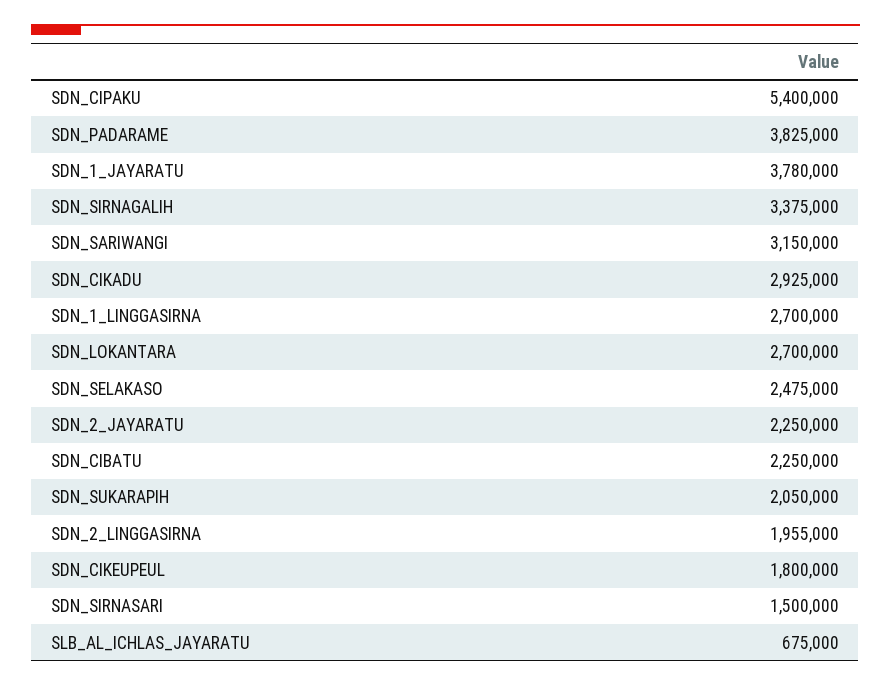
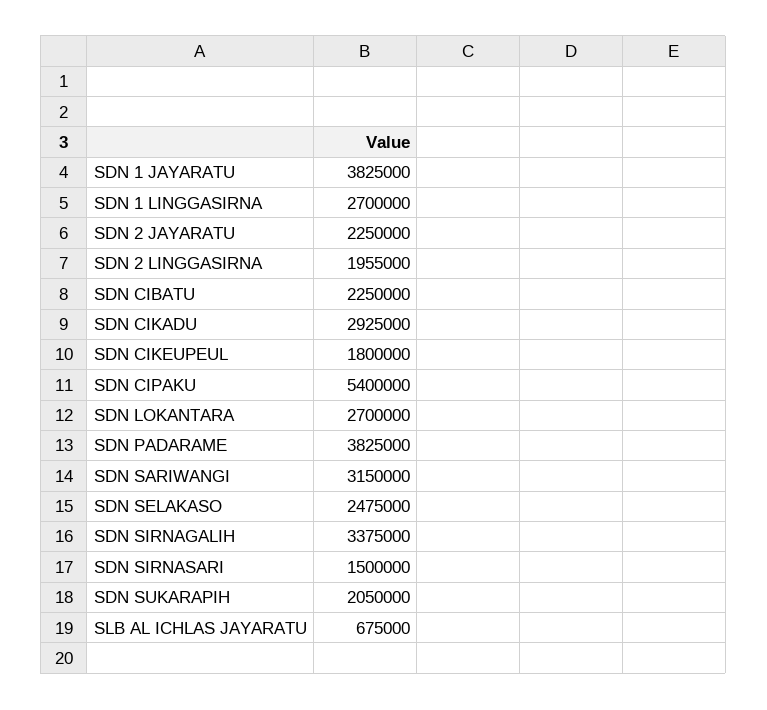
SDN_1_JAYARATU: 3780000 -> 3825000

